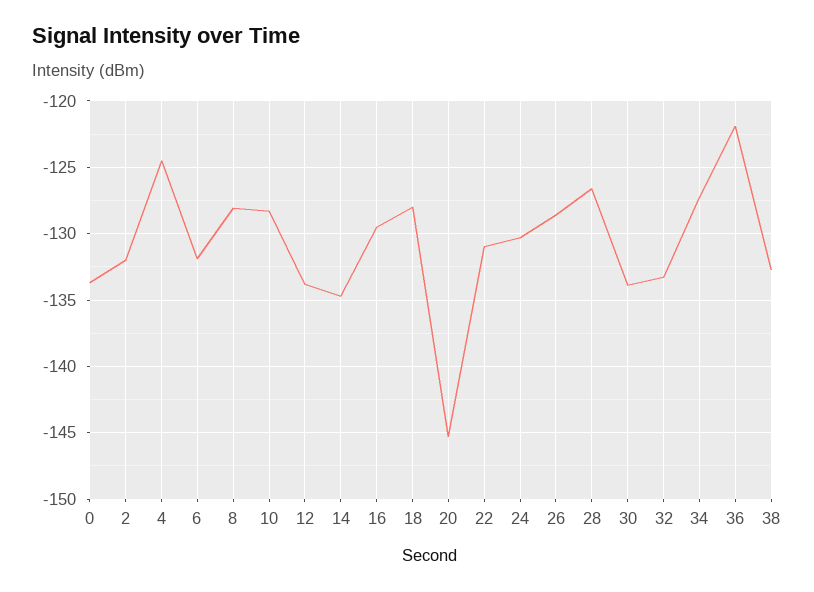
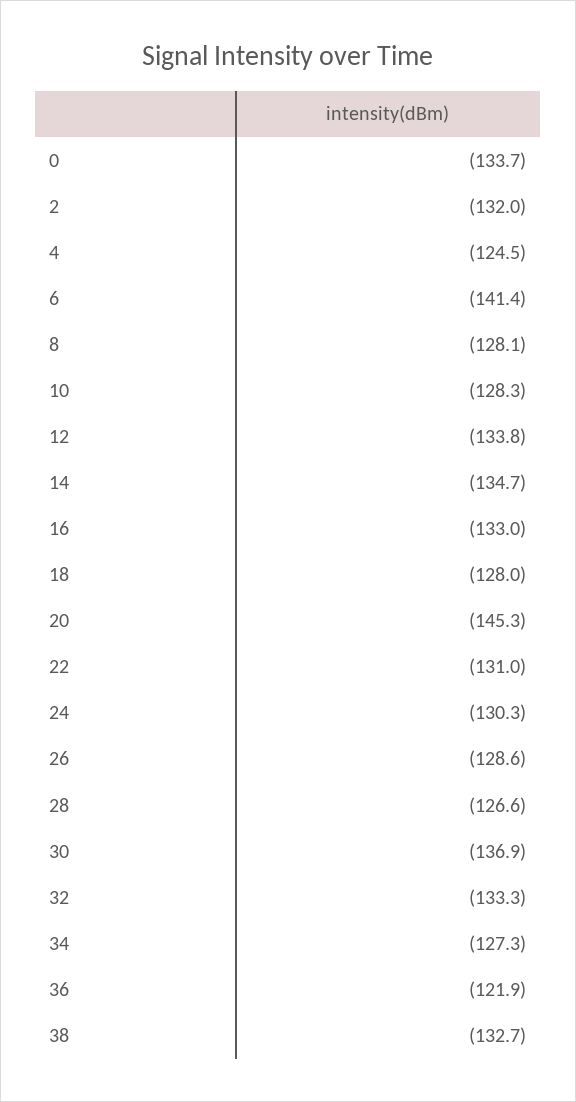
6: -132 -> -141.4
16: -129.5 -> -133
30: -134 -> -136.9

